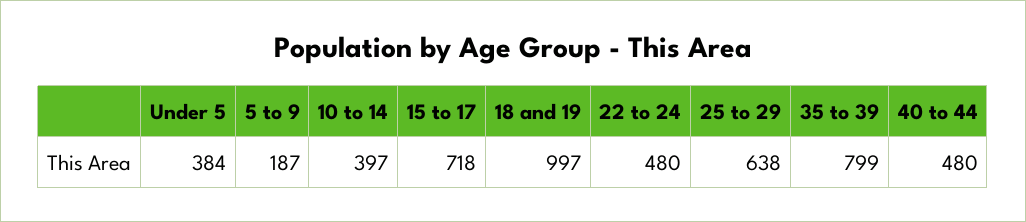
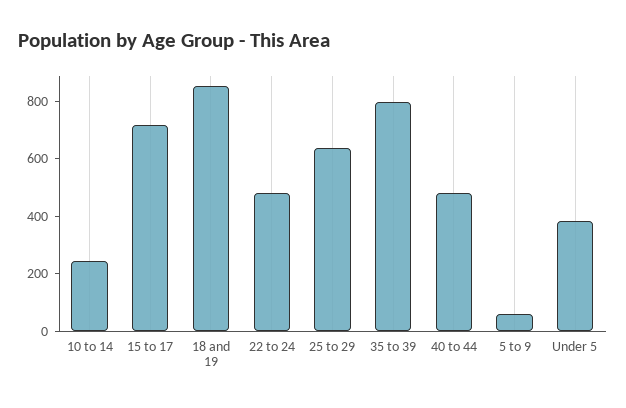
5 to 9: 187 -> 50
10 to 14: 397 -> 250
18 and 19: 997 -> 850

